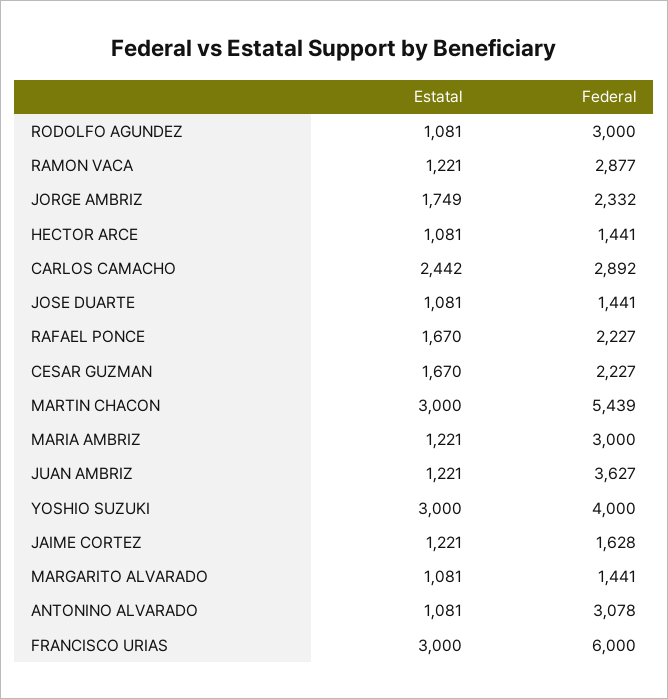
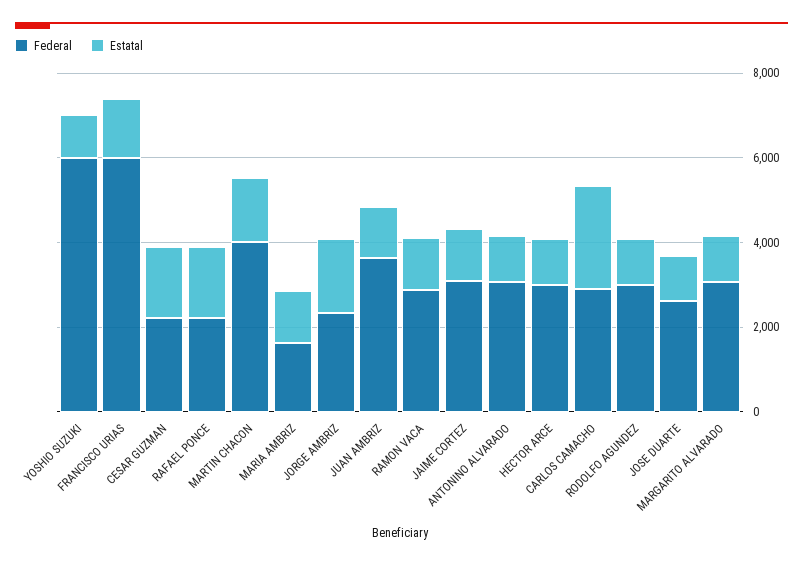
Federal, HECTOR ARCE: 1441 -> 3000
Federal, JOSE DUARTE: 1441 -> 2500
Estatal, MARTIN CHACON: 3000 -> 1500
Federal, MARTIN CHACON: 5439 -> 4000
Federal, MARIA AMBRIZ: 3000 -> 1500
Estatal, YOSHIO SUZUKI: 3000 -> 1000
Federal, YOSHIO SUZUKI: 4000 -> 6000
Federal, JAIME CORTEZ: 1628 -> 3000
Federal, MARGARITO ALVARADO: 1441 -> 3000
Estatal, FRANCISCO URIAS: 3000 -> 1500

